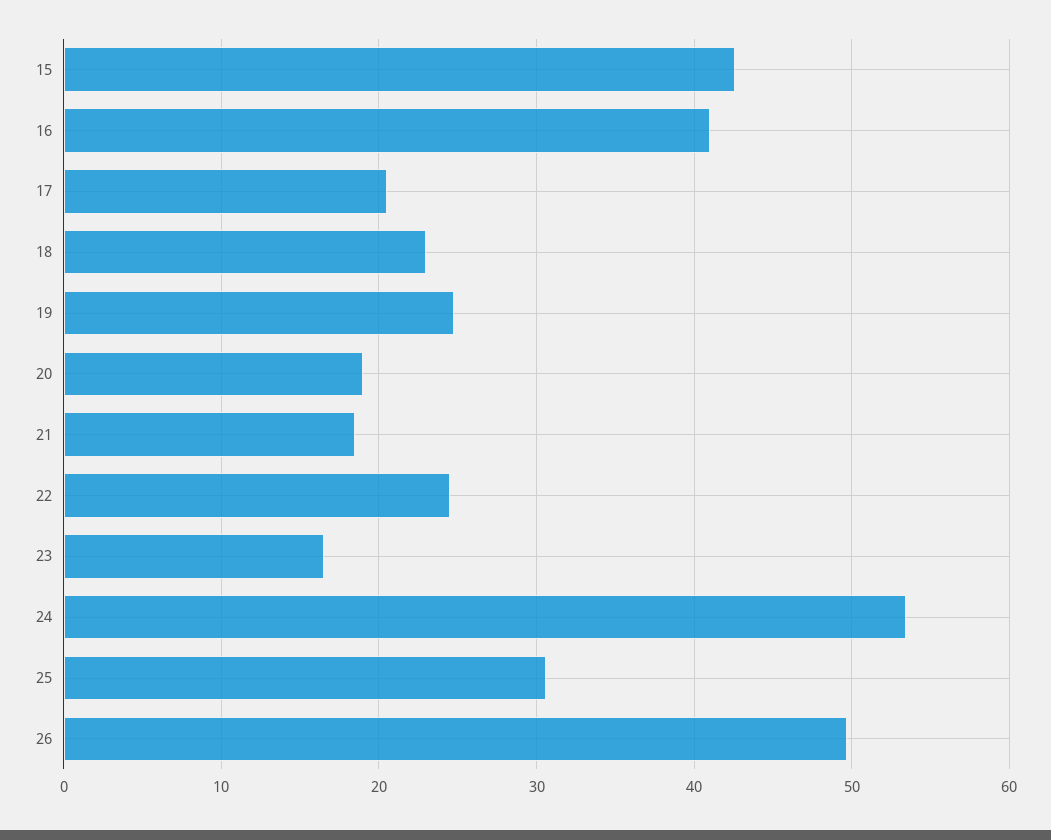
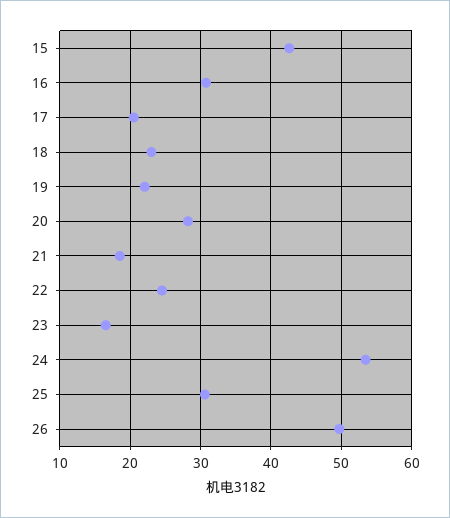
16: 41 -> 31
19: 25 -> 22
20: 19 -> 28

